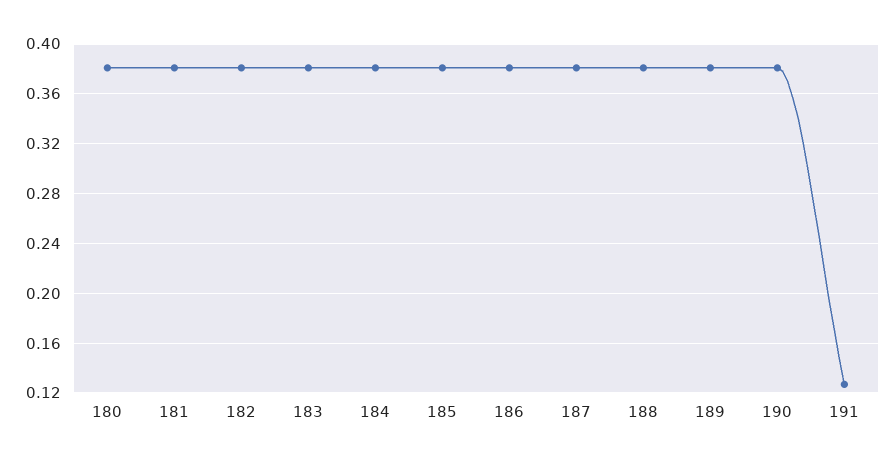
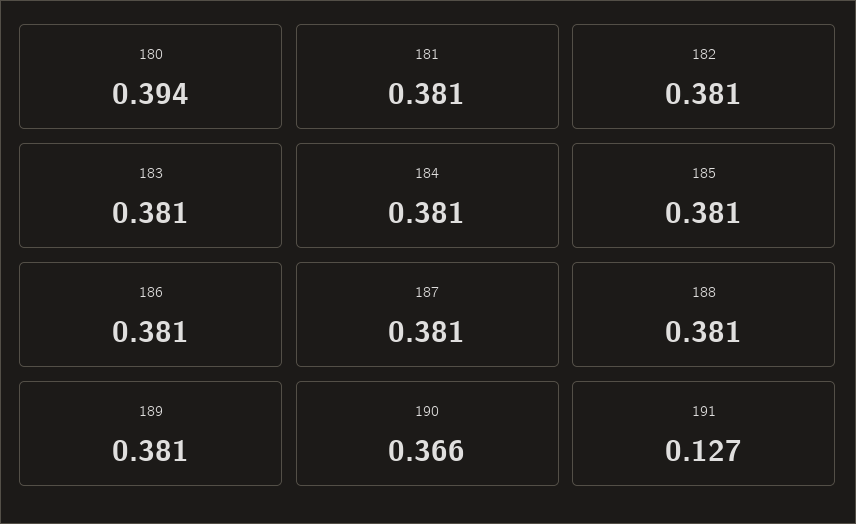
180: 0.38 -> 0.394
190: 0.38 -> 0.366

